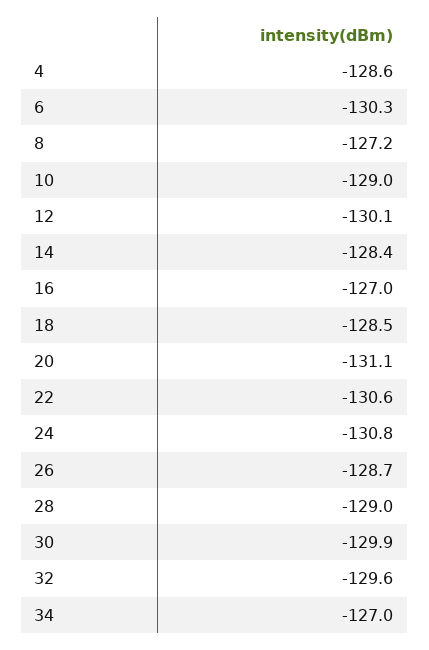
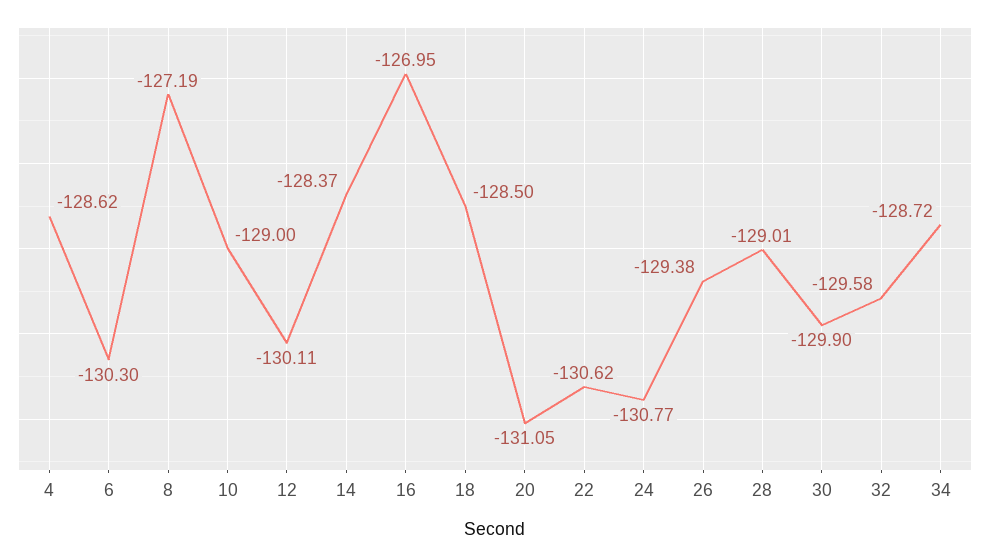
26: -128.7 -> -129.38
34: -127 -> -128.72

